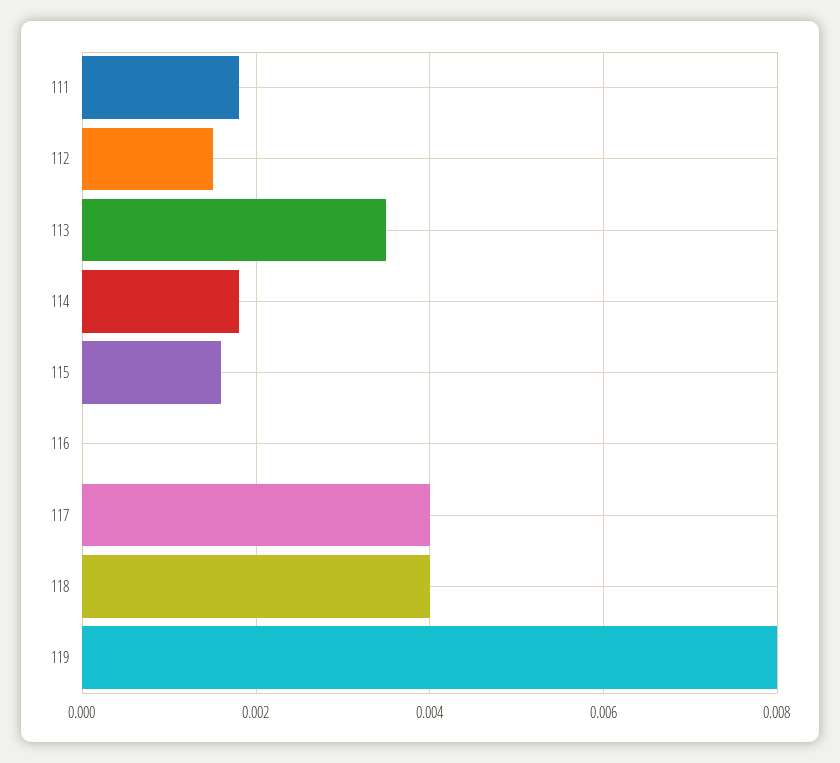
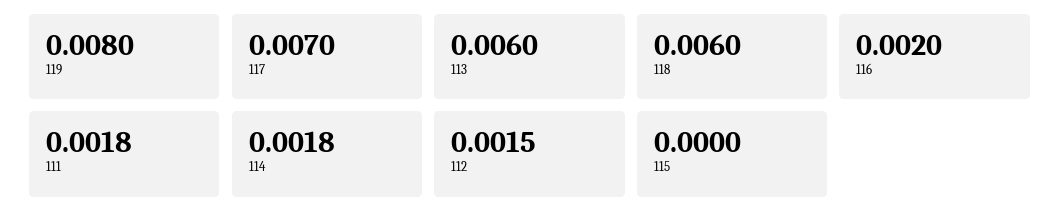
113: 0.0035 -> 0.006
115: 0.0015 -> 0
116: 0 -> 0.002
117: 0.004 -> 0.007
118: 0.004 -> 0.006

